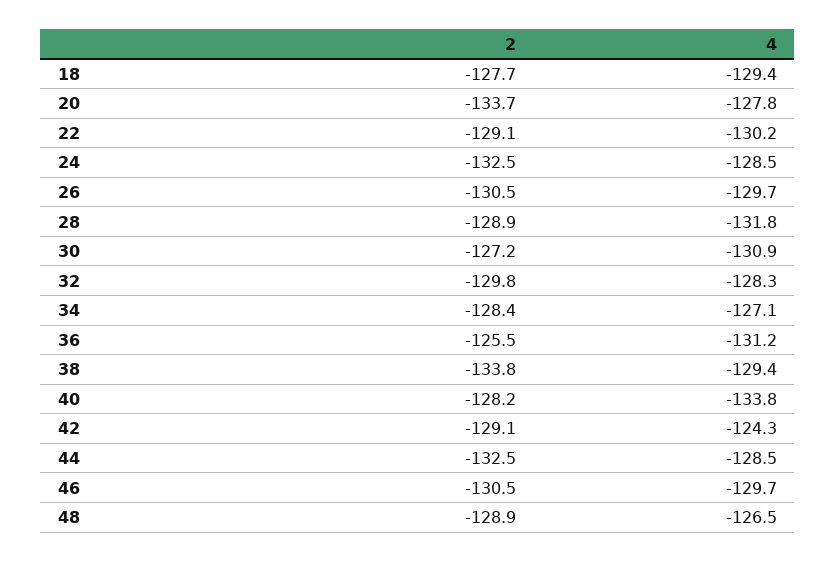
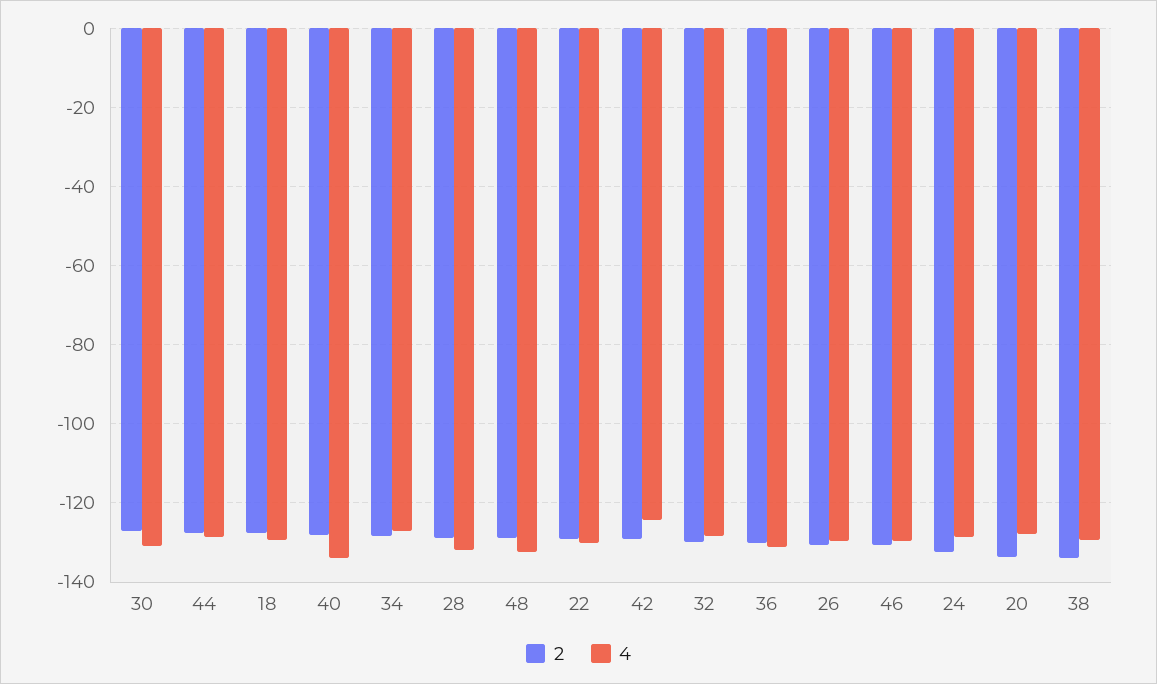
2, 36: -125.5 -> -130
2, 44: -132.5 -> -128
4, 48: -126.5 -> -132

